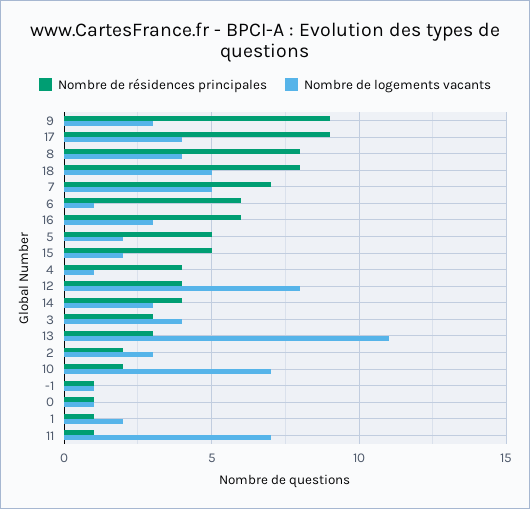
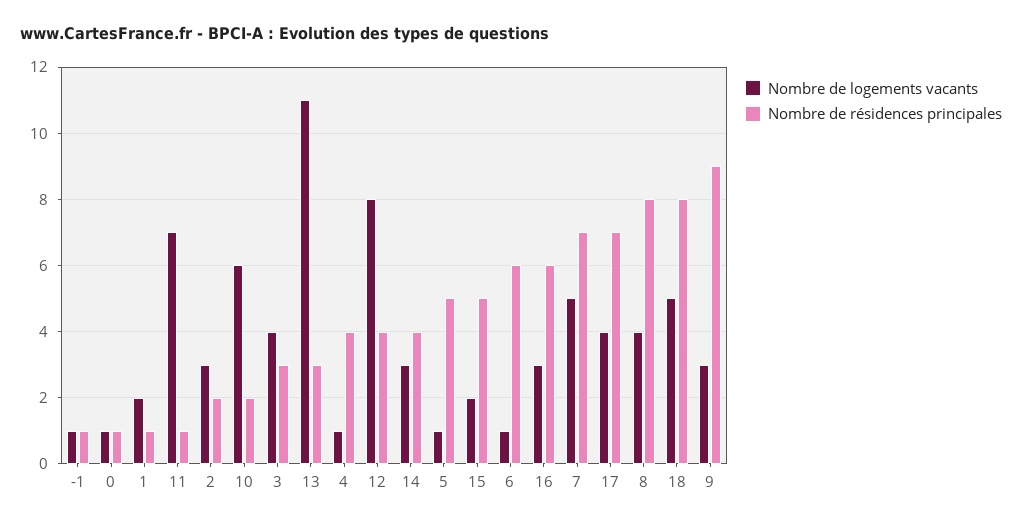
Nombre de résidences principales, 17: 9 -> 7
Nombre de logements vacants, 5: 2 -> 1
Nombre de logements vacants, 10: 7 -> 6

